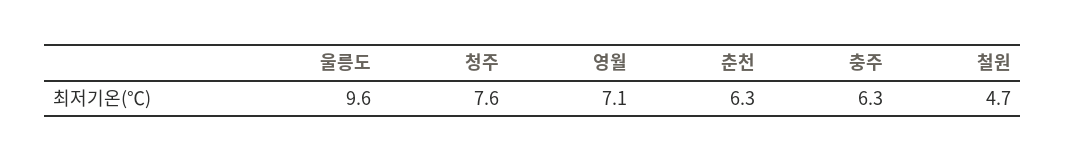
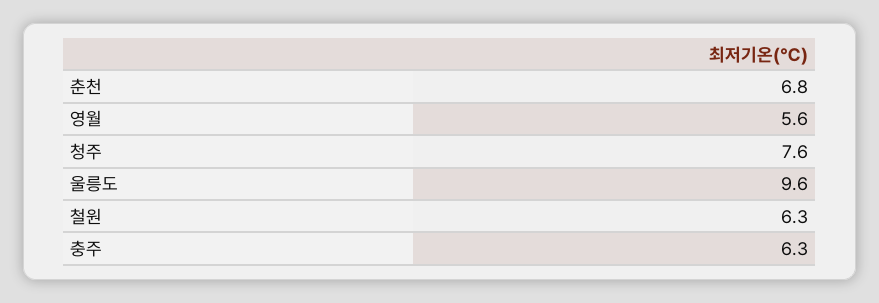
영월: 7.1 -> 5.6
춘천: 6.3 -> 6.8
철원: 4.7 -> 6.3

